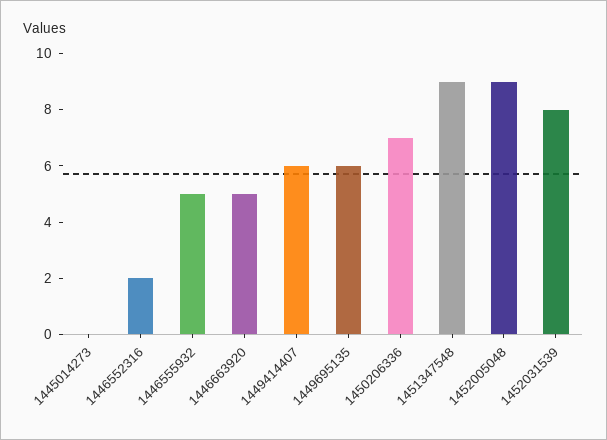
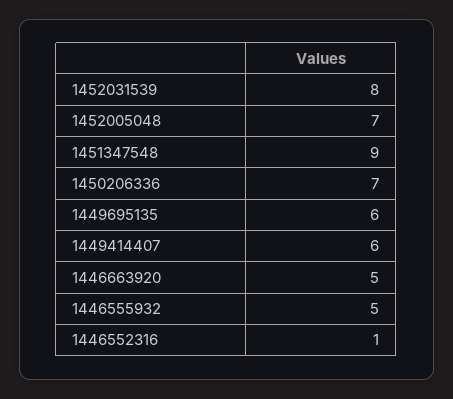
1445014273: 0 -> none
1446552316: 2 -> 1
1452005048: 9 -> 7

